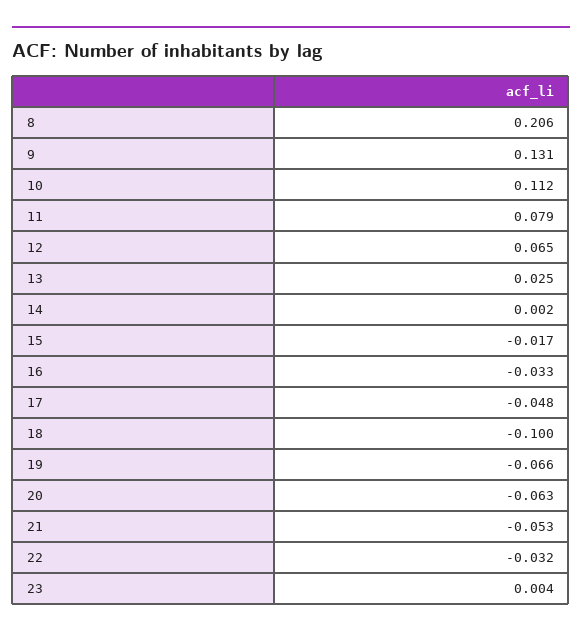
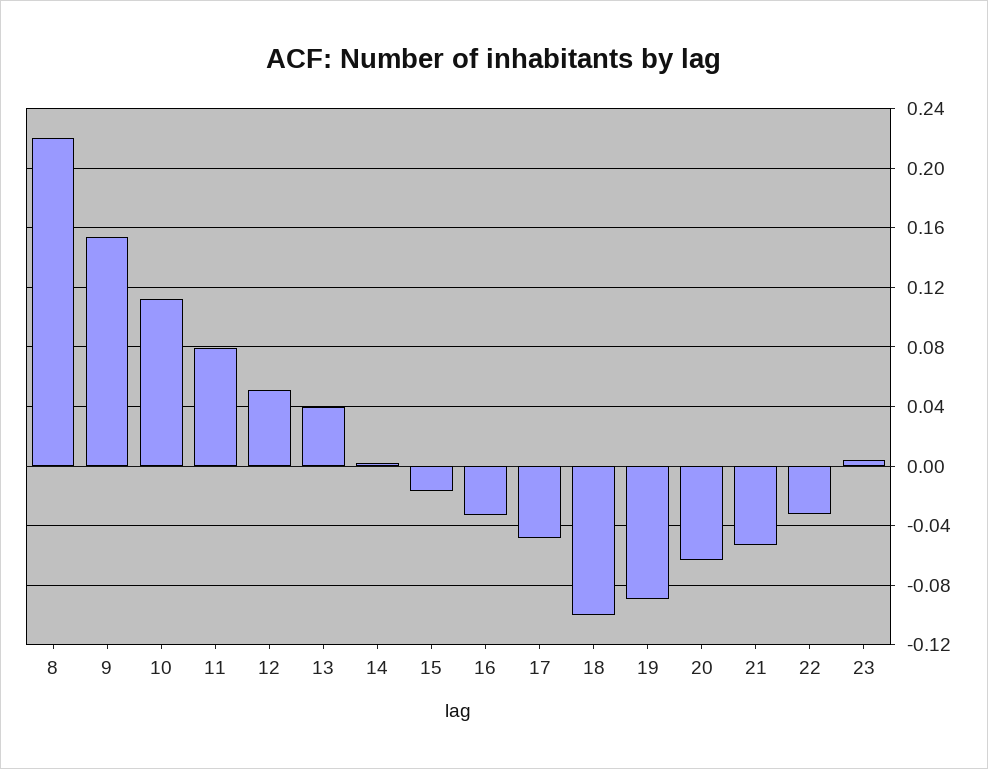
8: 0.206 -> 0.22
9: 0.131 -> 0.155
12: 0.065 -> 0.05
13: 0.025 -> 0.04
19: -0.066 -> -0.09

